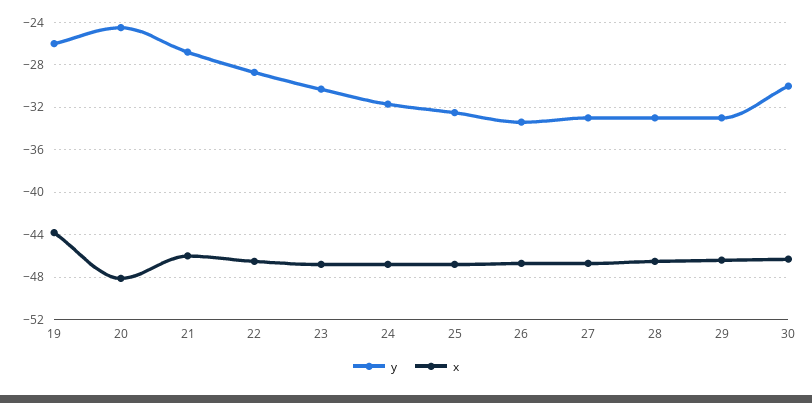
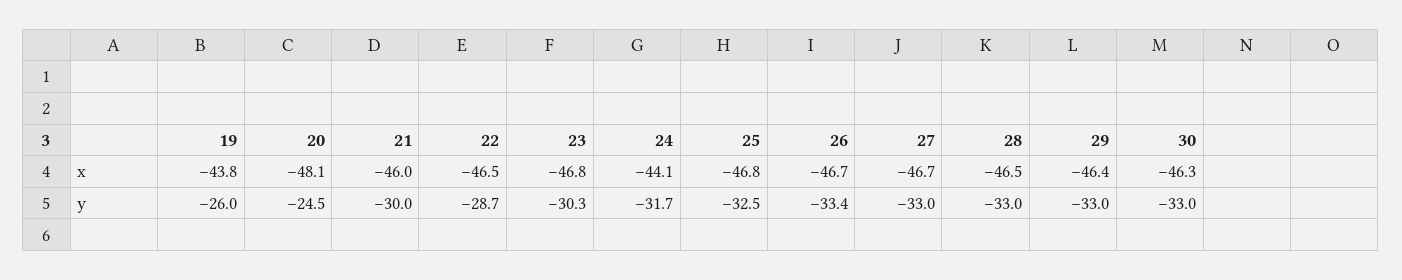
y, 21: -27 -> -30
x, 24: -47 -> -44.1
y, 30: -30 -> -33

